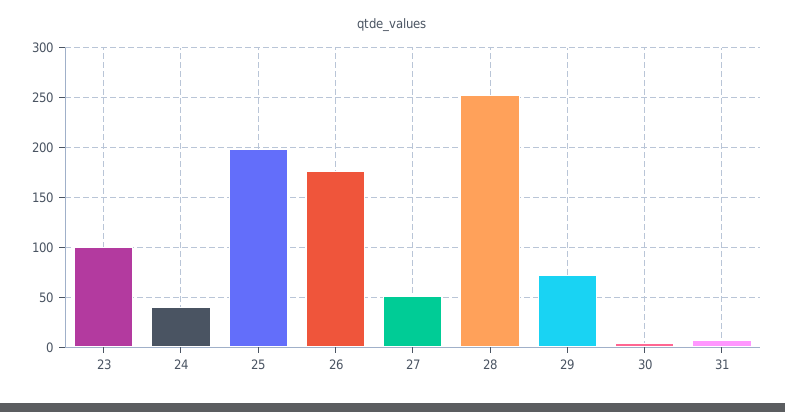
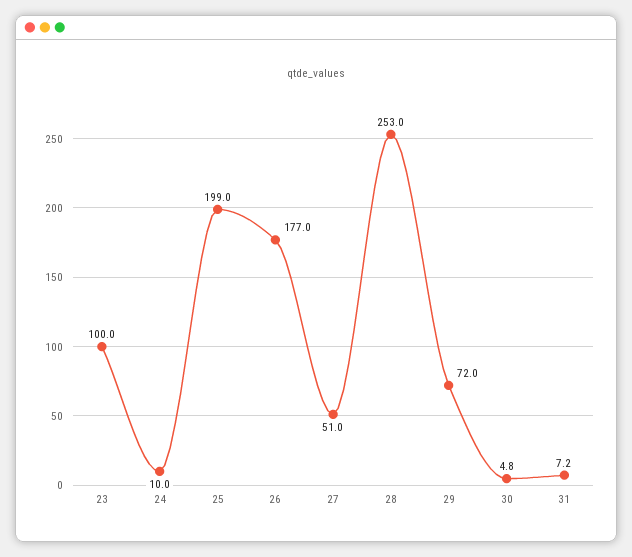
24: 40 -> 10

